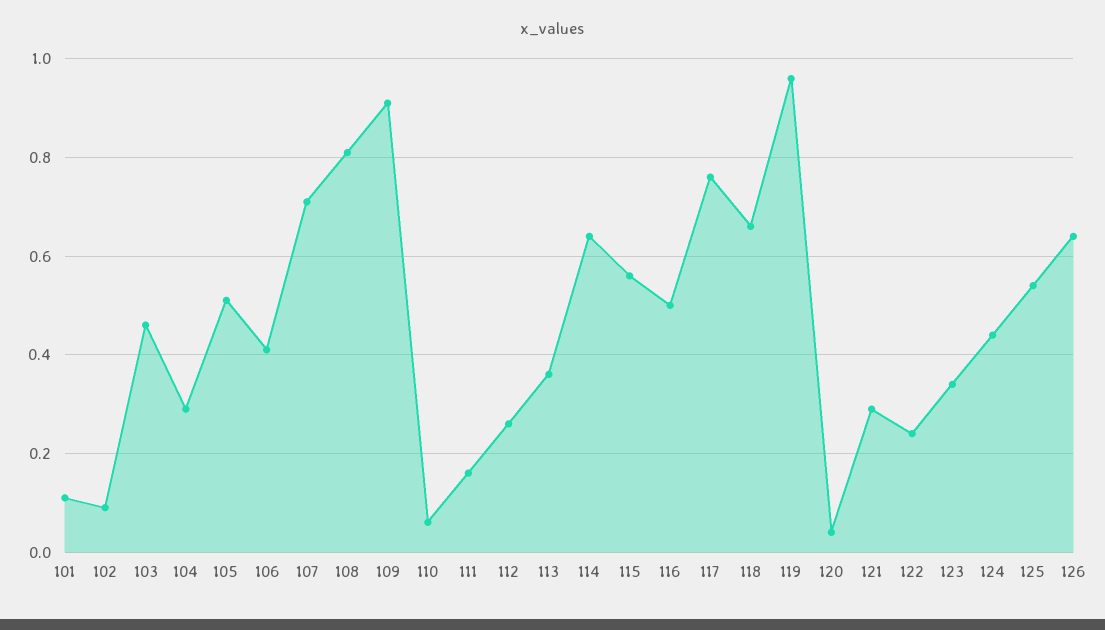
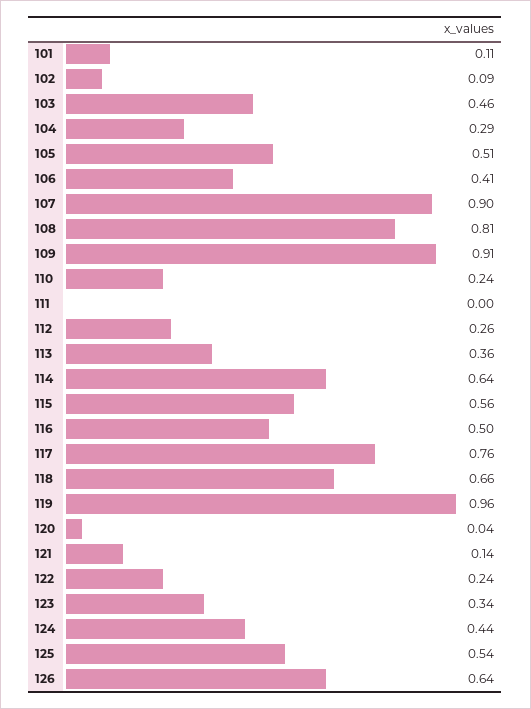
107: 0.7 -> 0.9
110: 0.05 -> 0.24
111: 0.15 -> 0
121: 0.3 -> 0.14

